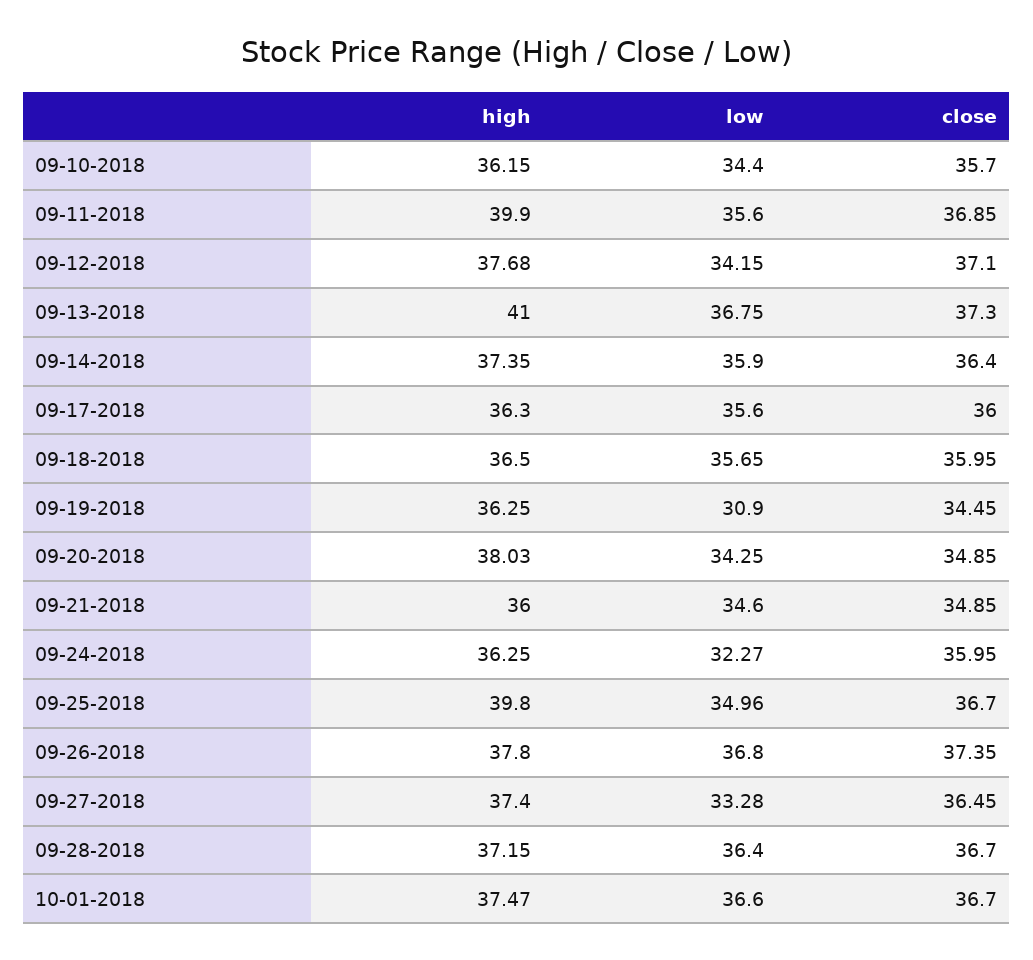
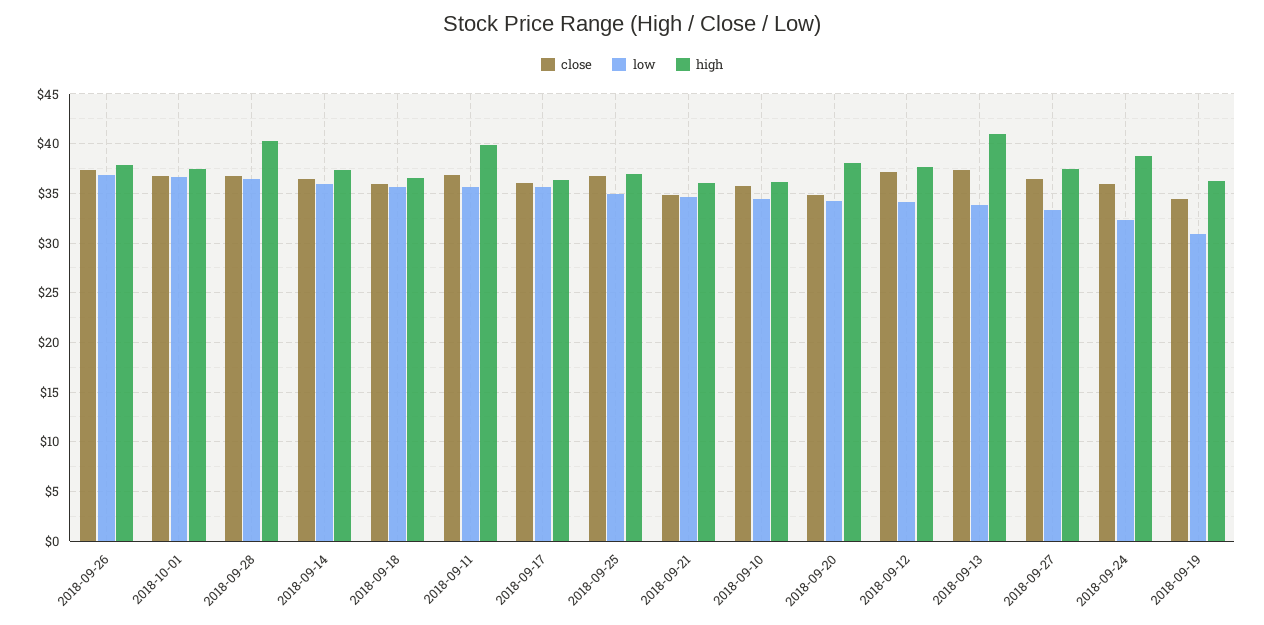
low, 09-13-2018: 36.75 -> 34
high, 09-24-2018: 36.25 -> 39
high, 09-25-2018: 39.8 -> 37
high, 09-28-2018: 37.15 -> 40

